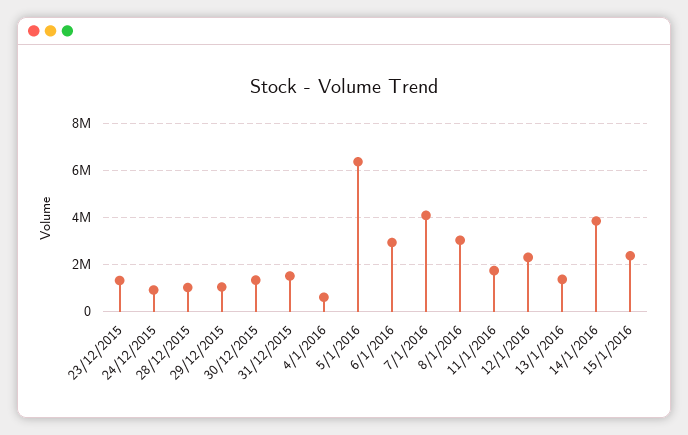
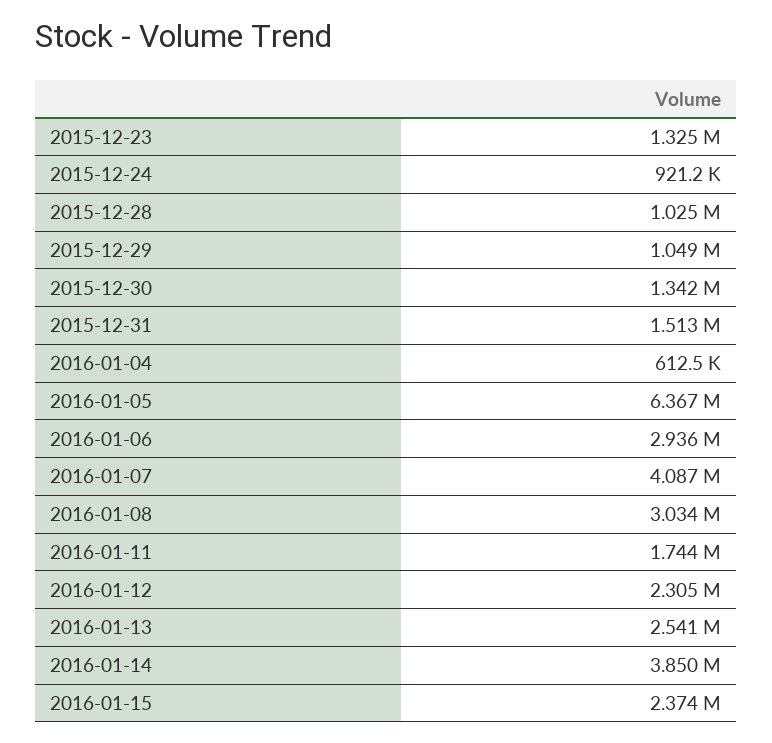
13/1/2016: 1500000 -> 2541000

